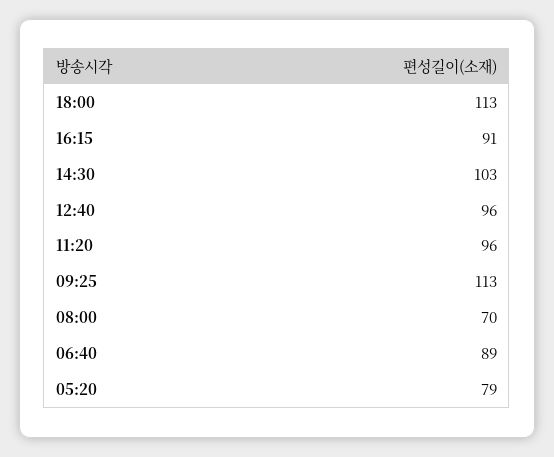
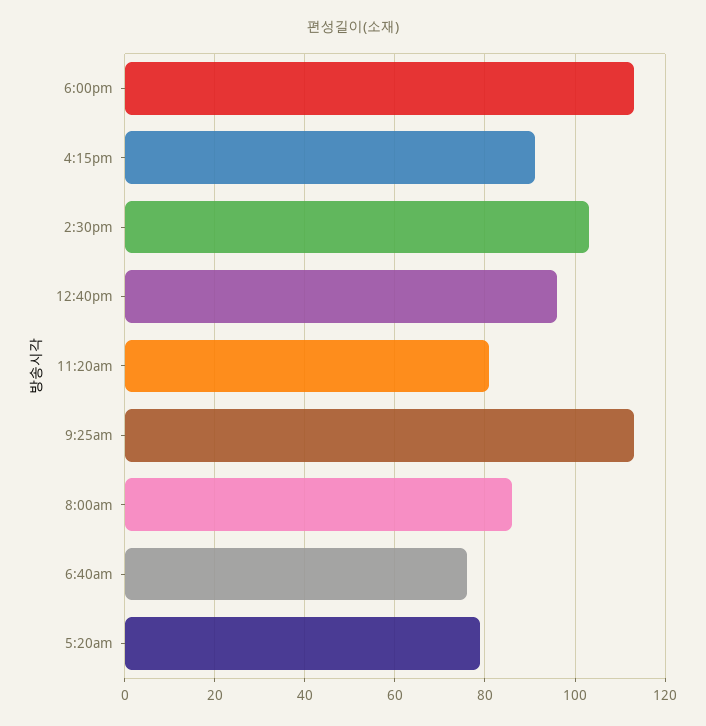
11:20: 96 -> 80
08:00: 70 -> 85
06:40: 89 -> 75

